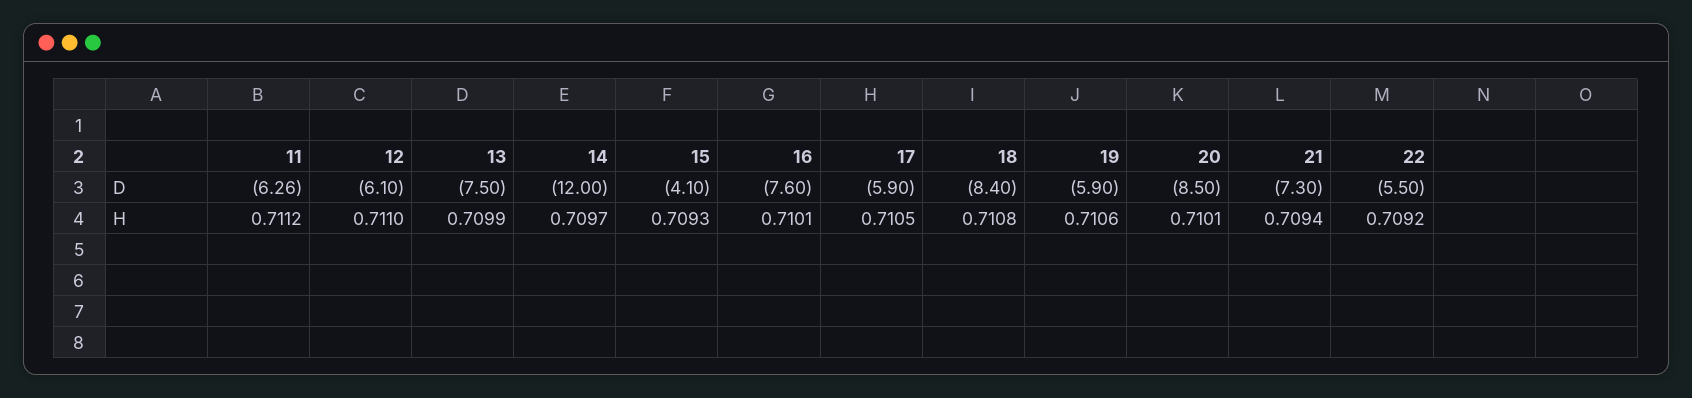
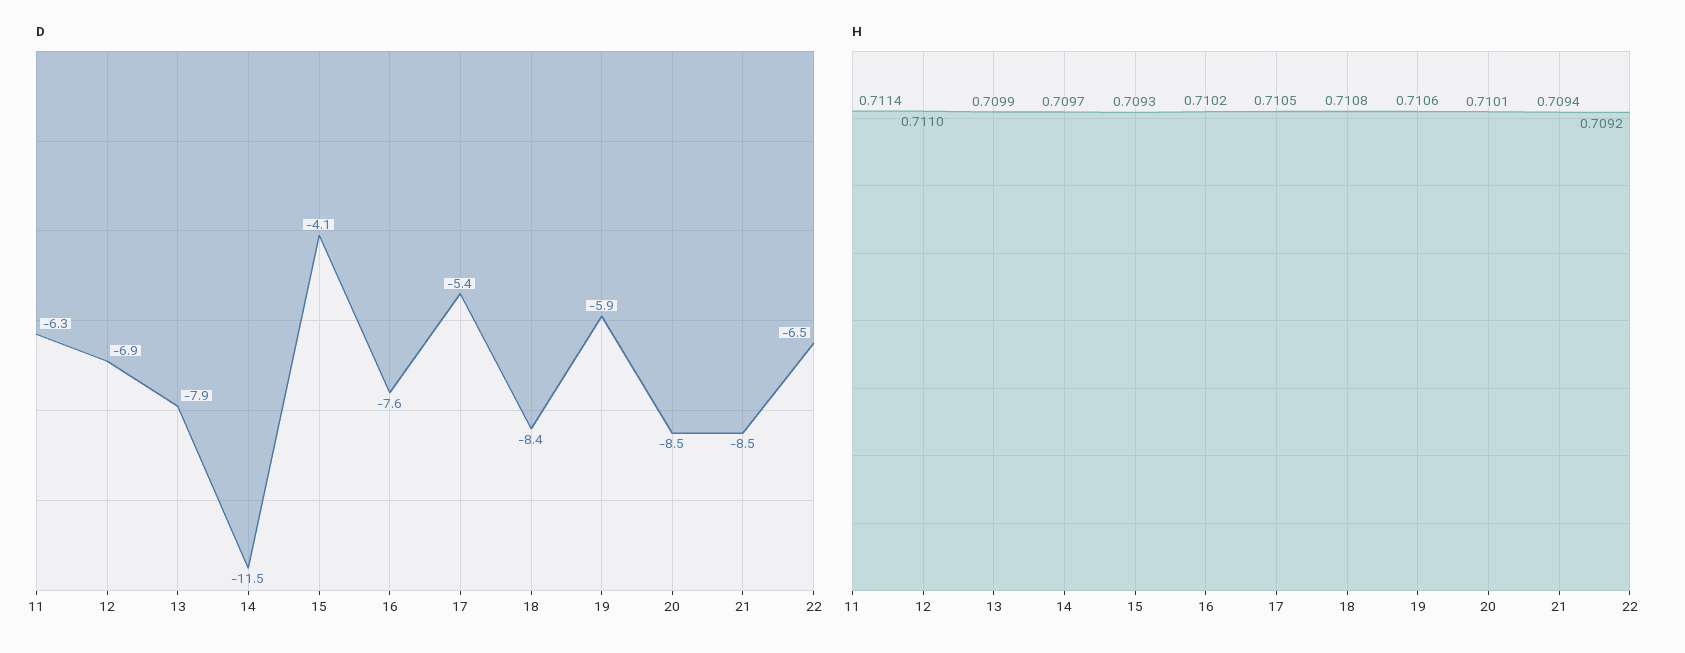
D, 12: -6.1 -> -6.9
D, 13: -7.5 -> -7.9
D, 14: -12 -> -11.5
D, 17: -5.9 -> -5.4
D, 21: -7.3 -> -8.5
D, 22: -5.5 -> -6.5
H, 11: 0.7112 -> 0.7114
H, 16: 0.7101 -> 0.7102

